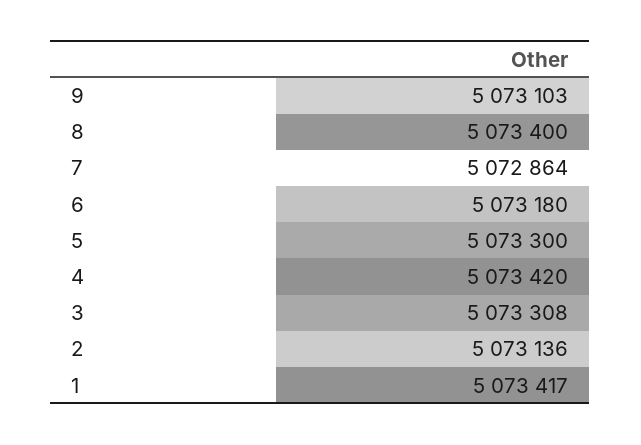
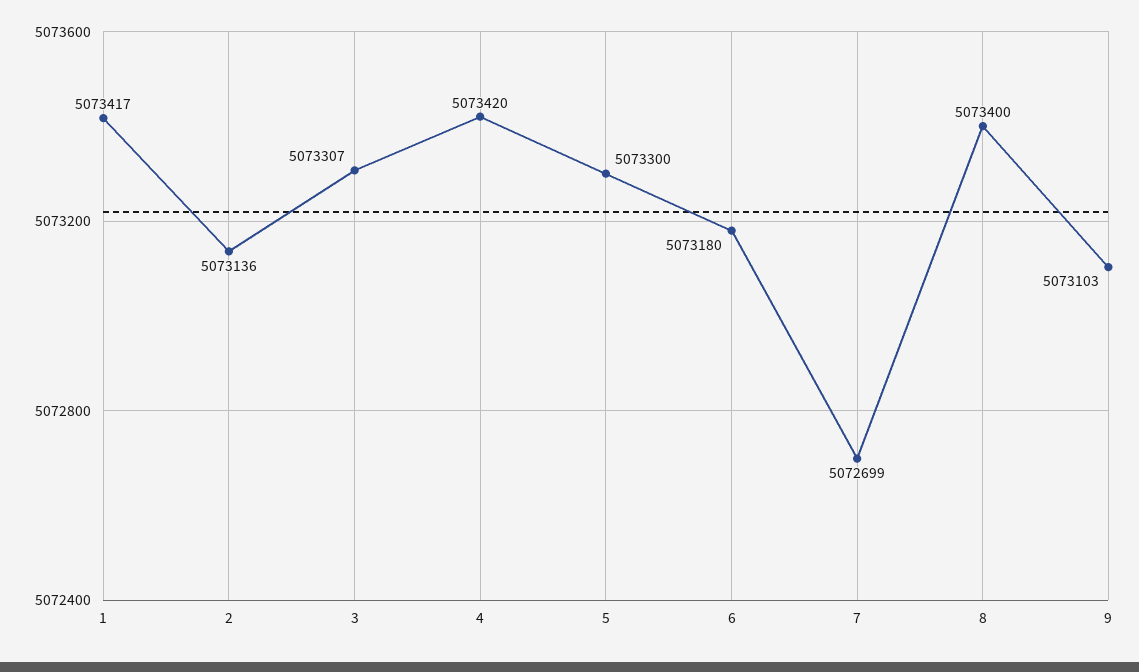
7: 5072864 -> 5072699
3: 5073308 -> 5073307

